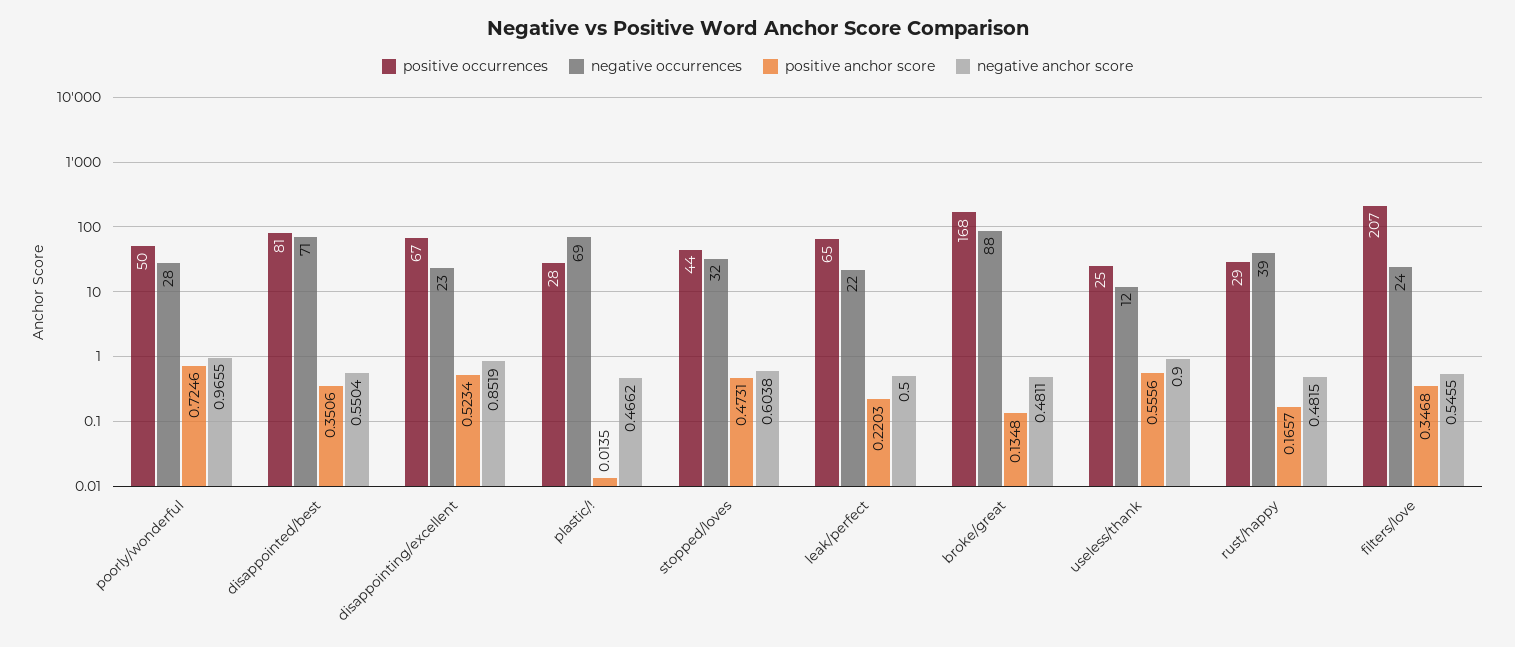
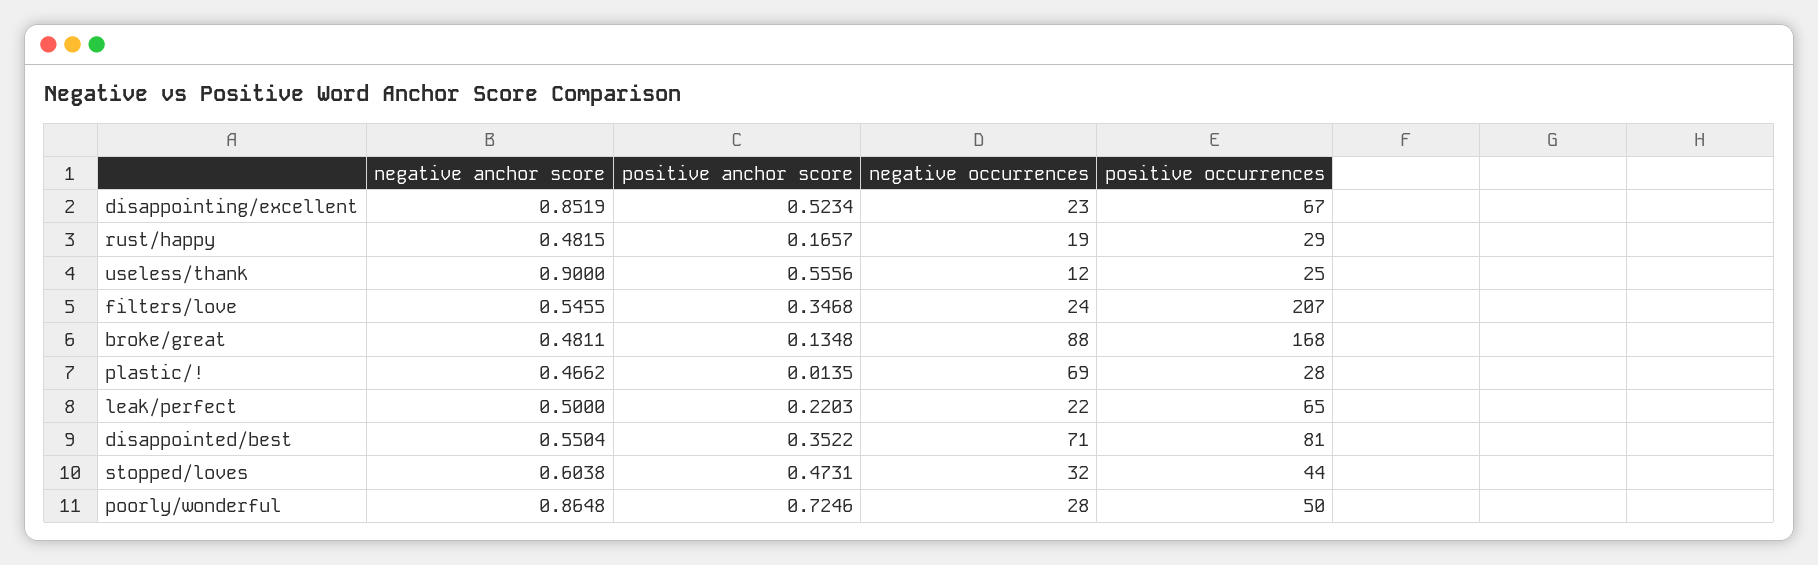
negative anchor score, poorly/wonderful: 0.9655 -> 0.8648
positive anchor score, disappointed/best: 0.3506 -> 0.3522
negative occurrences, rust/happy: 39 -> 19

